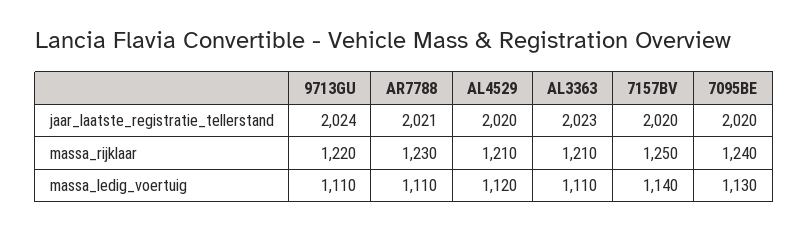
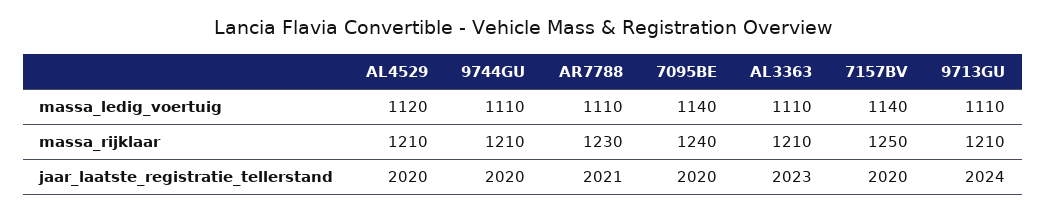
9713GU, massa_rijklaar: 1220 -> 1210
7095BE, massa_ledig_voertuig: 1130 -> 1140
9744GU, massa_ledig_voertuig: none -> 1110
9744GU, massa_rijklaar: none -> 1210
9744GU, jaar_laatste_registratie_tellerstand: none -> 2020

